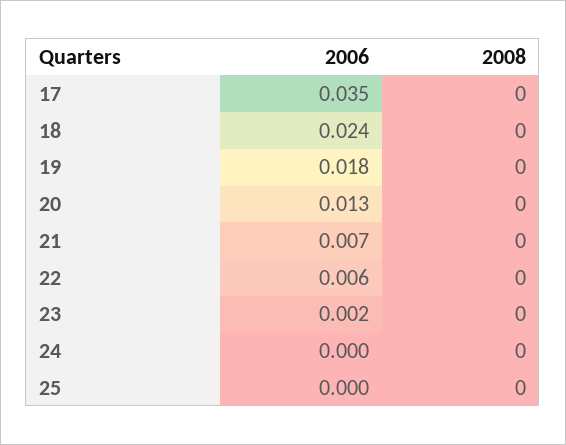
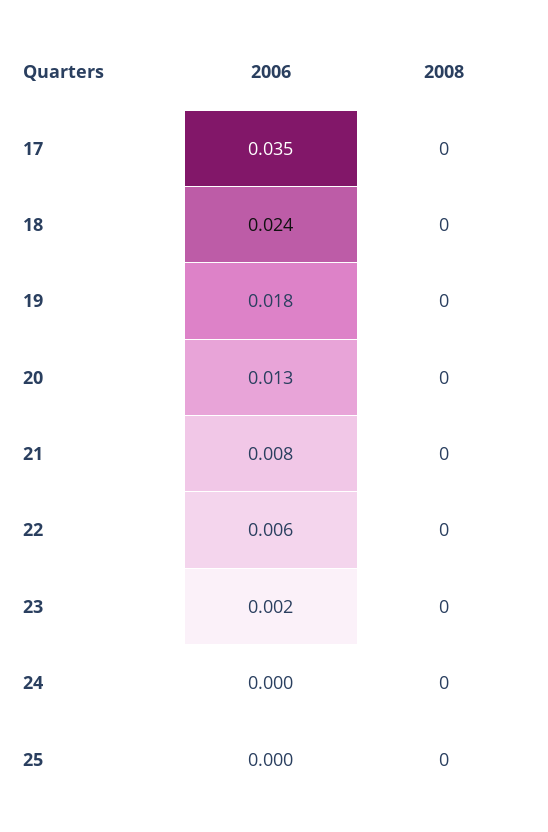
2006, 21: 0.007 -> 0.008

